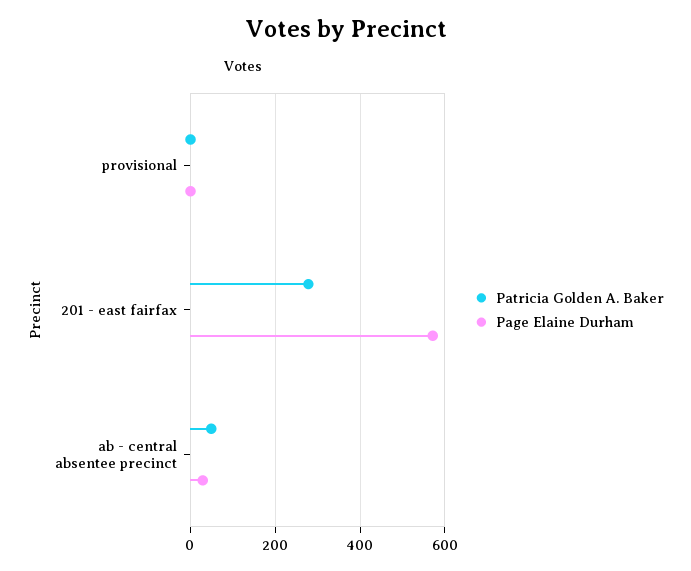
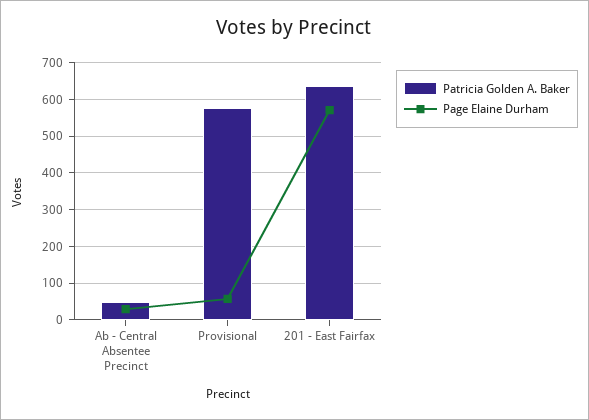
Patricia Golden A. Baker, provisional: 0 -> 580
Page Elaine Durham, provisional: 0 -> 60
Patricia Golden A. Baker, 201 - east fairfax: 280 -> 640

